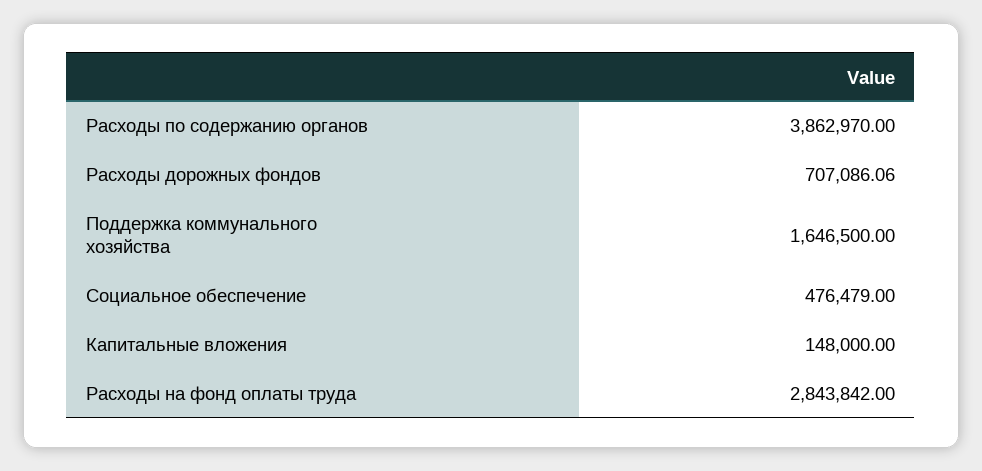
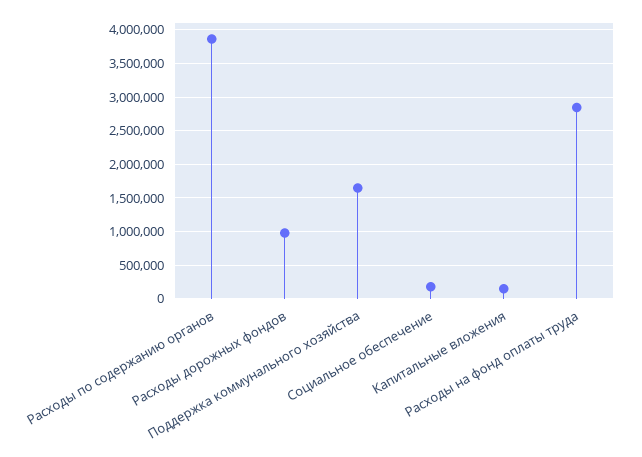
Расходы дорожных фондов: 707086.06 -> 1000000
Социальное обеспечение: 476479 -> 200000

